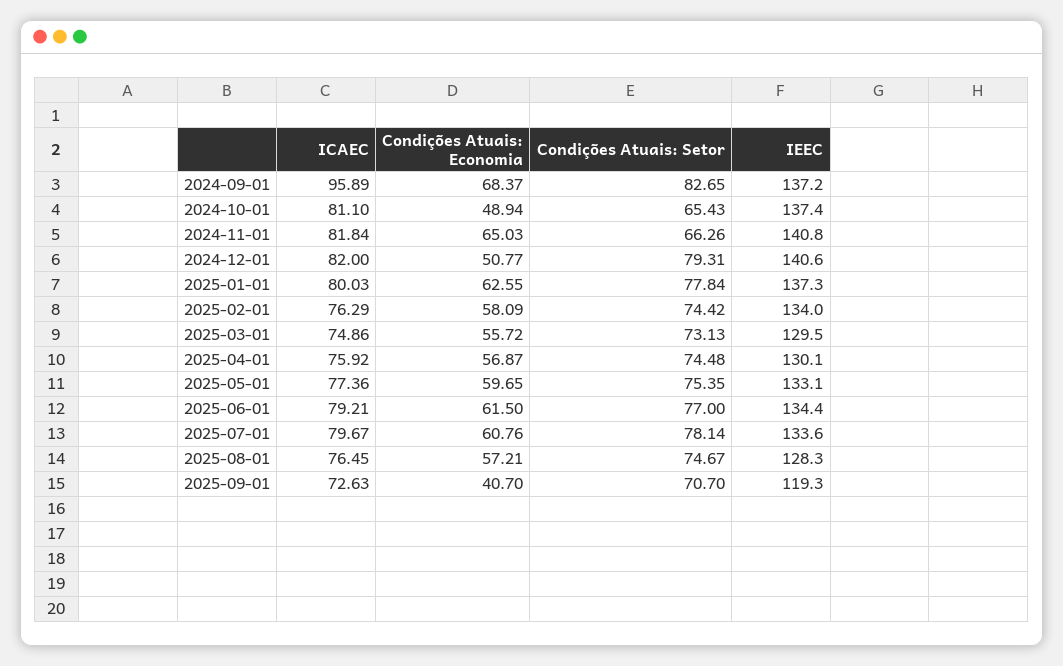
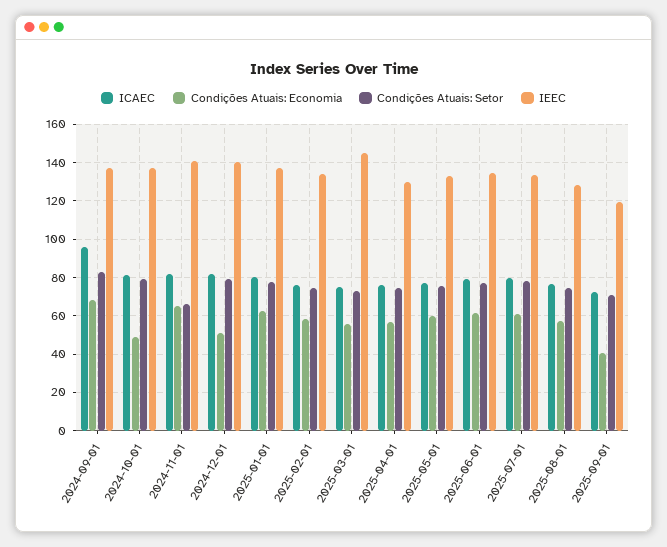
Condições Atuais: Setor, 2024-10-01: 65.43 -> 80
IEEC, 2025-03-01: 129.5 -> 145

